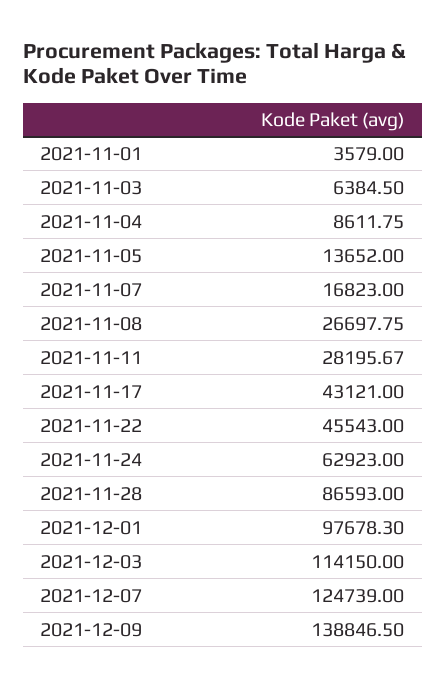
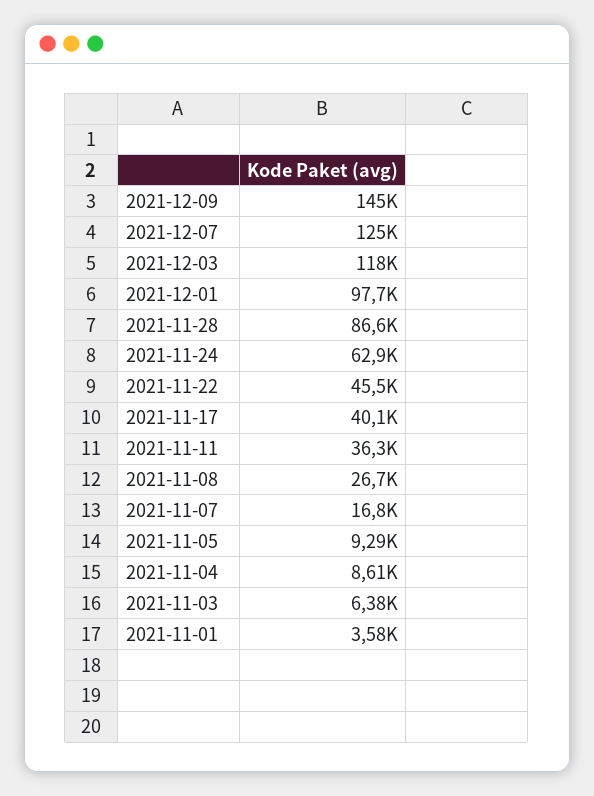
2021-11-05: 13652 -> 9290
2021-11-11: 28195.67 -> 36300
2021-11-17: 43121 -> 40100
2021-12-03: 114150 -> 118000
2021-12-09: 138846.5 -> 145000

